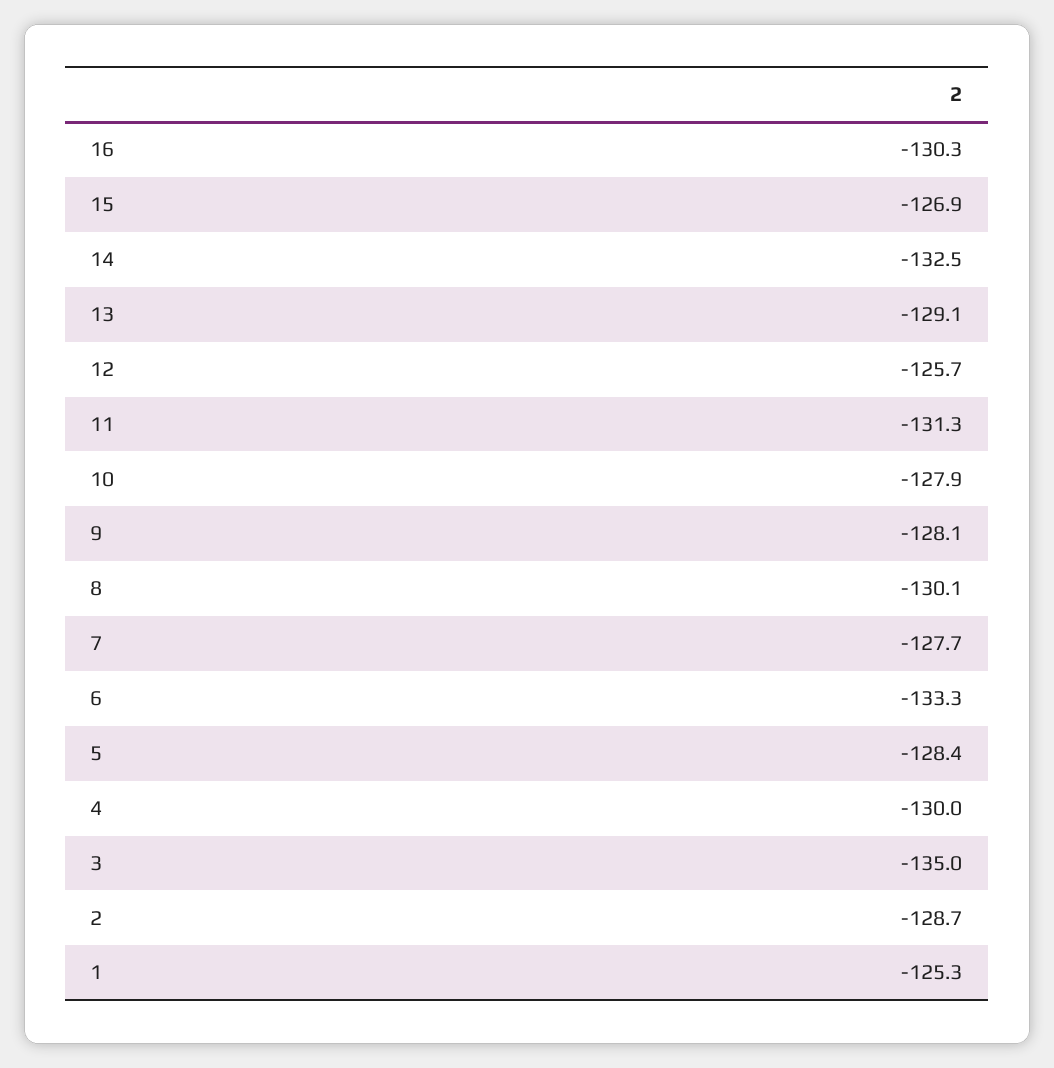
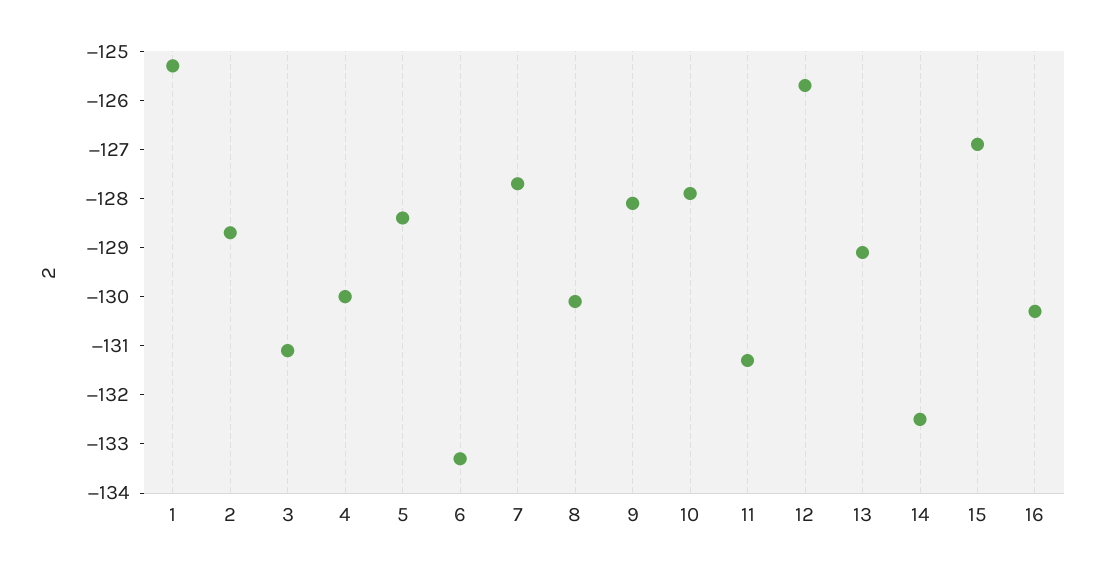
3: -135 -> -131

